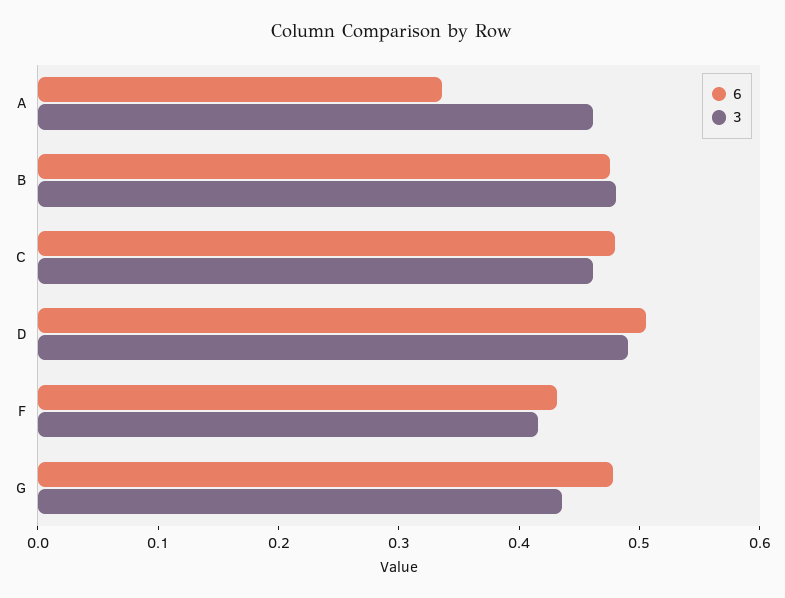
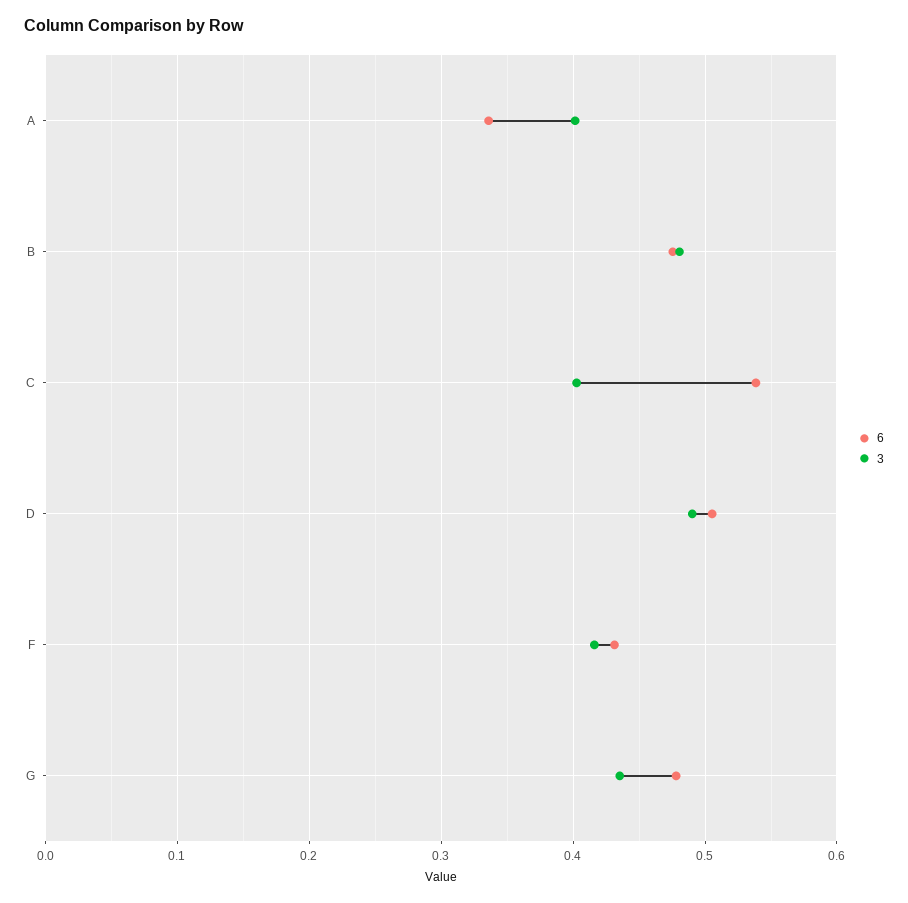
3, A: 0.46 -> 0.4
6, C: 0.48 -> 0.54
3, C: 0.46 -> 0.4

